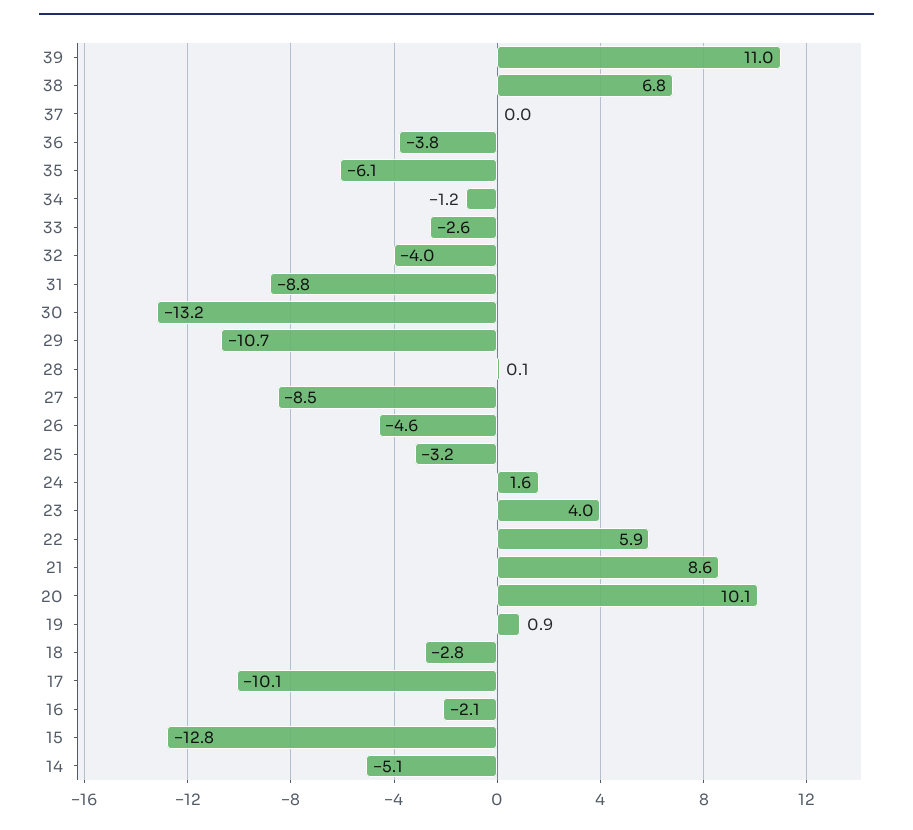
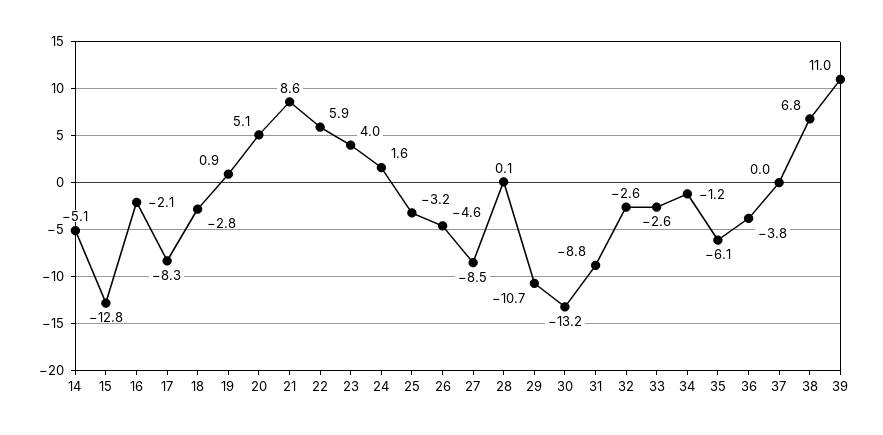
32: -4 -> -2.6
20: 10.1 -> 5.1
17: -10.1 -> -8.3

